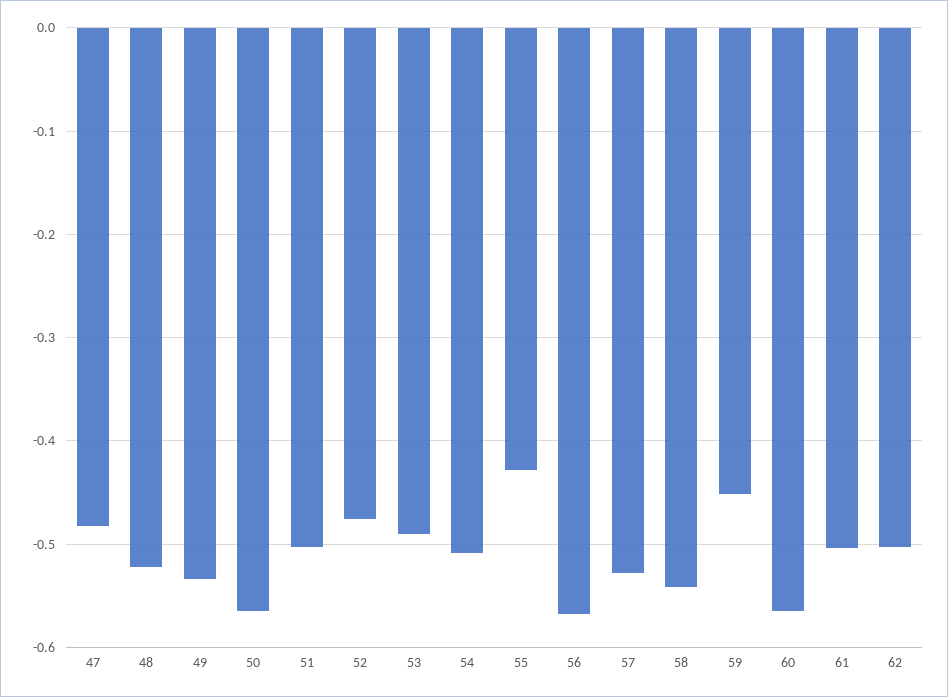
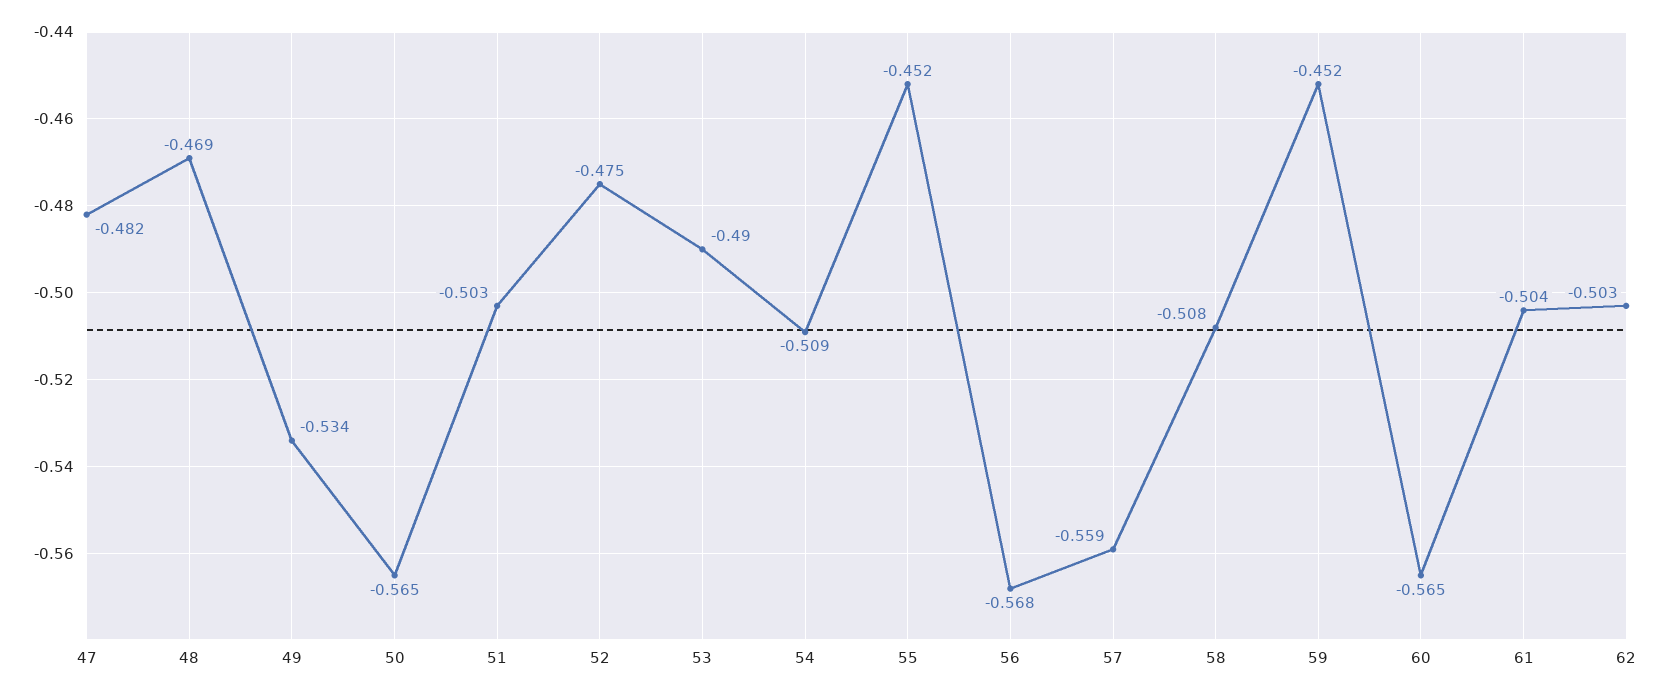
48: -0.52 -> -0.469
55: -0.43 -> -0.452
57: -0.53 -> -0.559
58: -0.54 -> -0.508

